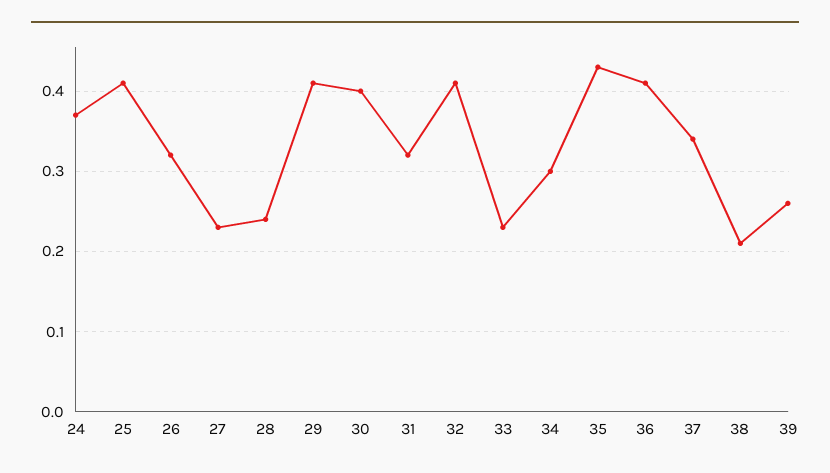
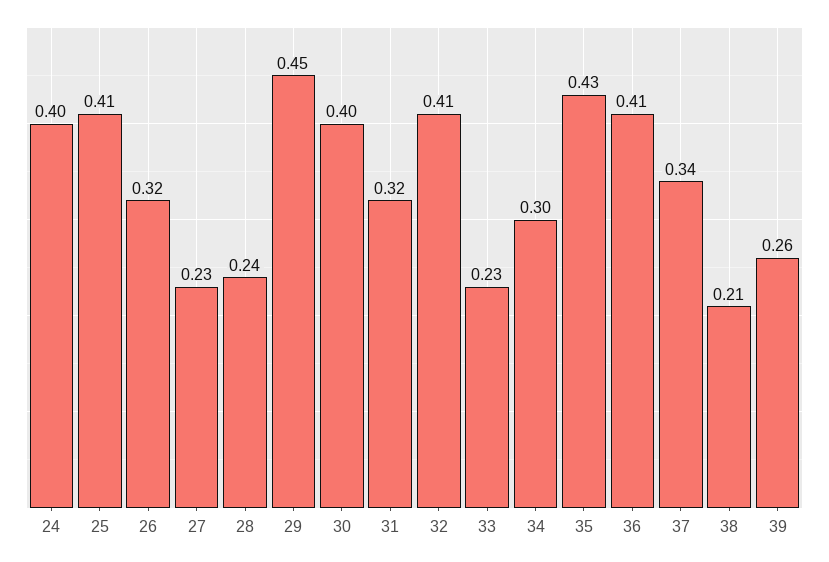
24: 0.37 -> 0.4
29: 0.41 -> 0.45

